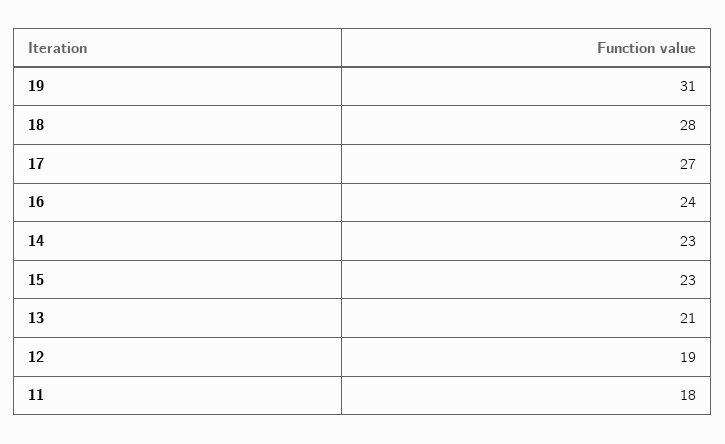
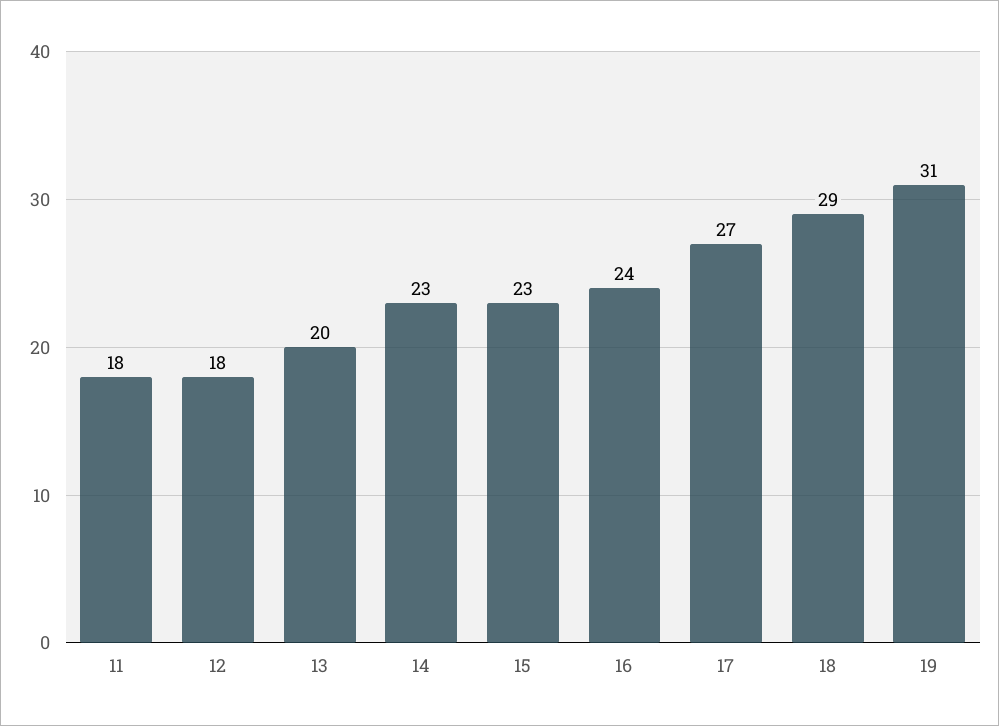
18: 28 -> 29
13: 21 -> 20
12: 19 -> 18

